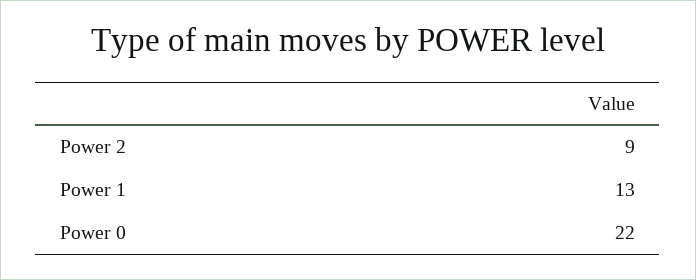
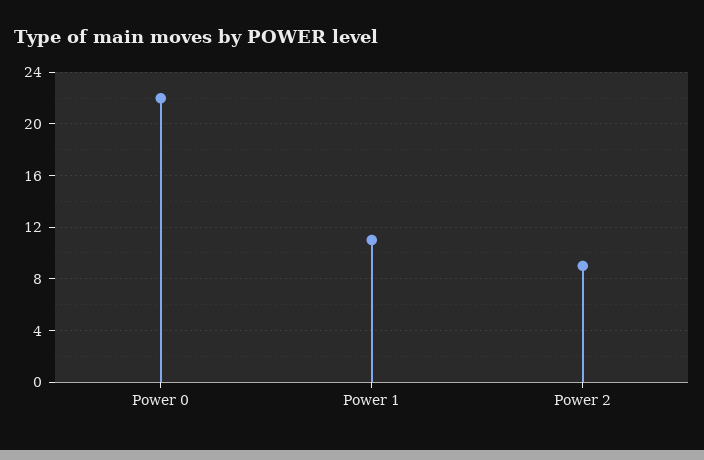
Power 1: 13 -> 11

